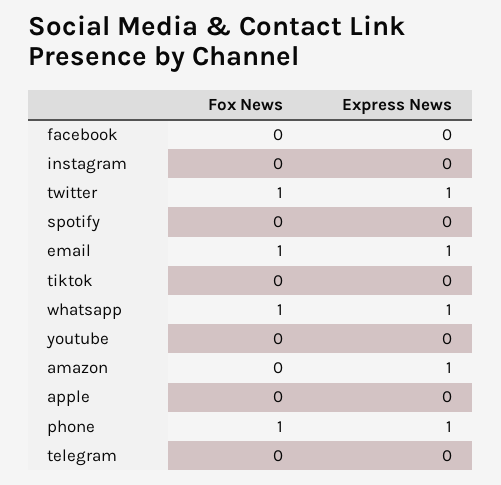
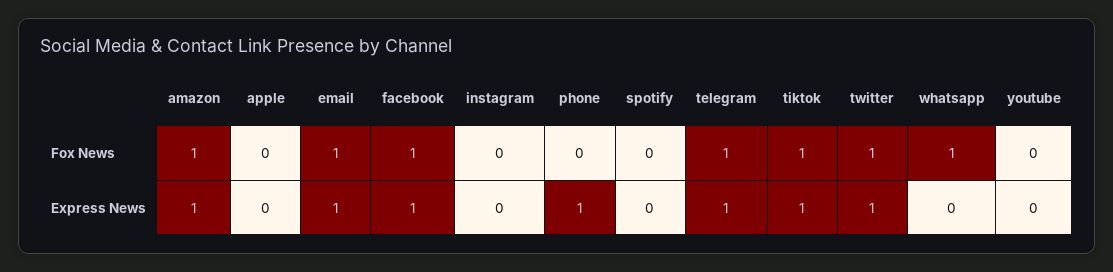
Fox News, facebook: 0 -> 1
Express News, facebook: 0 -> 1
Fox News, tiktok: 0 -> 1
Express News, tiktok: 0 -> 1
Express News, whatsapp: 1 -> 0
Fox News, amazon: 0 -> 1
Fox News, phone: 1 -> 0
Fox News, telegram: 0 -> 1
Express News, telegram: 0 -> 1

